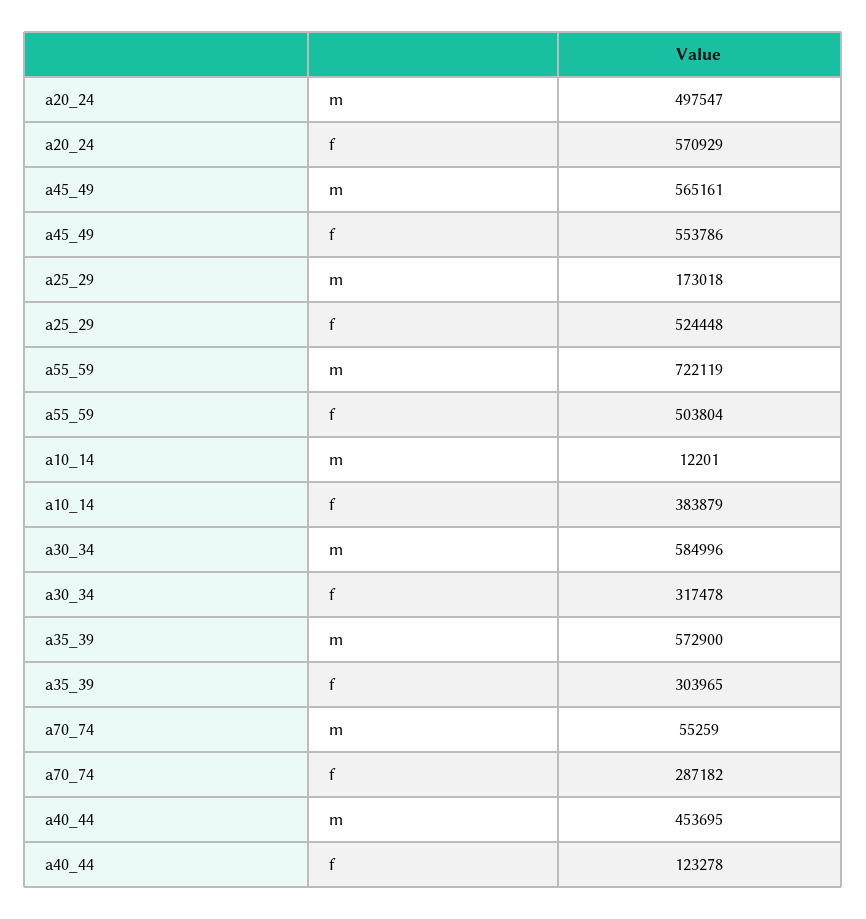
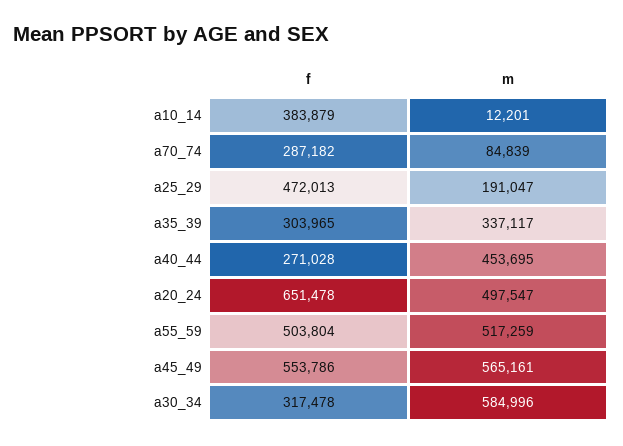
a20_24, f: 570929 -> 651478
a25_29, m: 173018 -> 191047
a25_29, f: 524448 -> 472013
a55_59, m: 722119 -> 517259
a35_39, m: 572900 -> 337117
a70_74, m: 55259 -> 84839
a40_44, f: 123278 -> 271028

